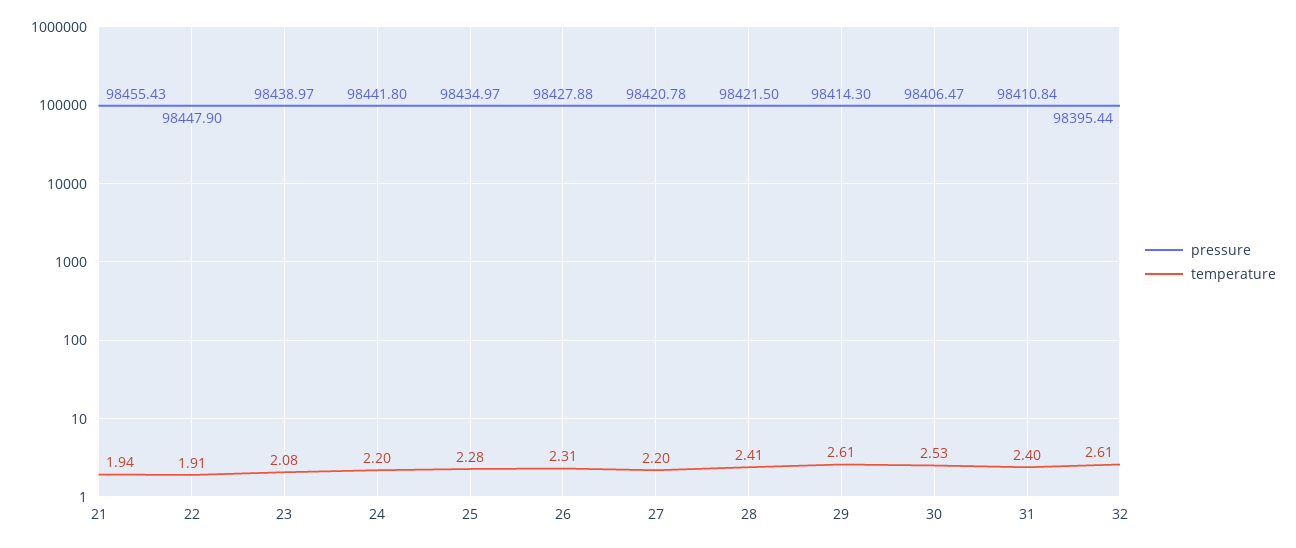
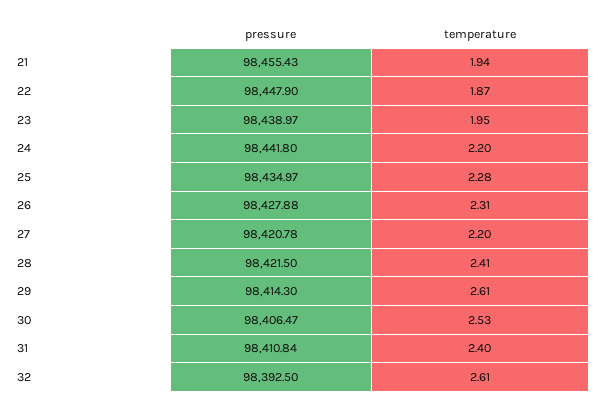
temperature, 22: 1.91 -> 1.87
temperature, 23: 2.08 -> 1.95
pressure, 32: 98395.44 -> 98392.5

